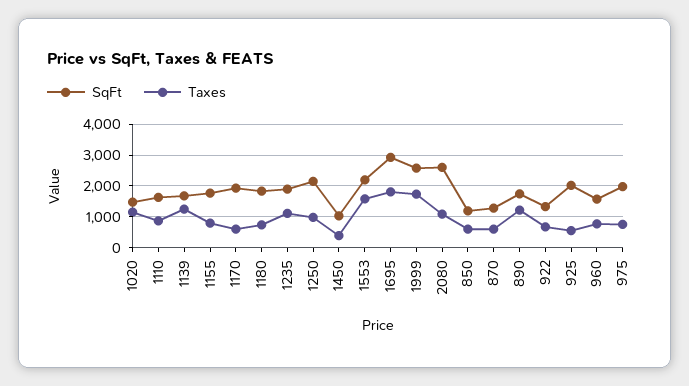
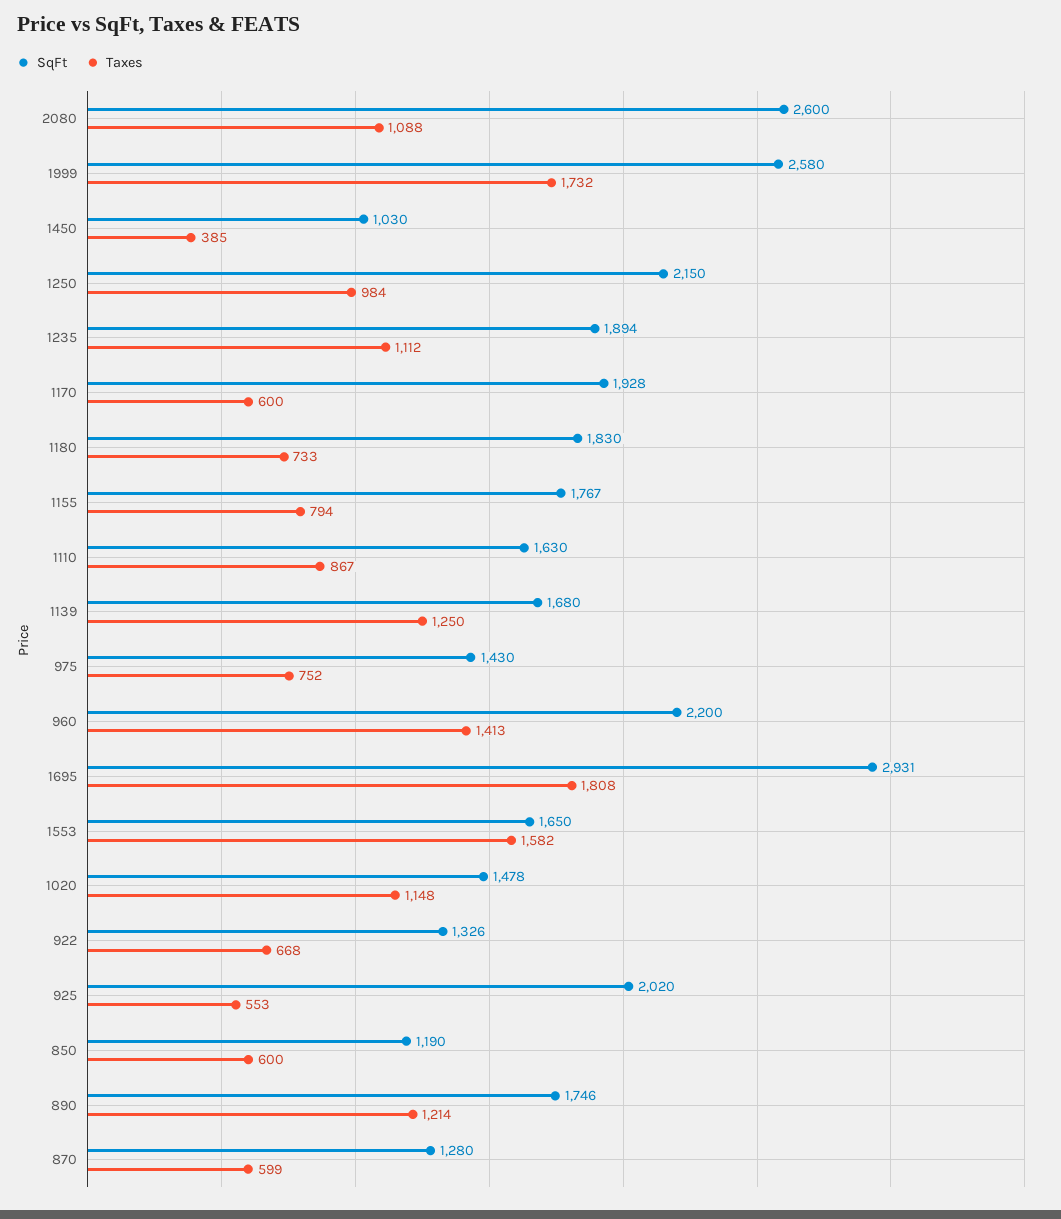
SqFt, 1553: 2200 -> 1650
SqFt, 960: 1600 -> 2200
Taxes, 960: 800 -> 1413
SqFt, 975: 2000 -> 1430

